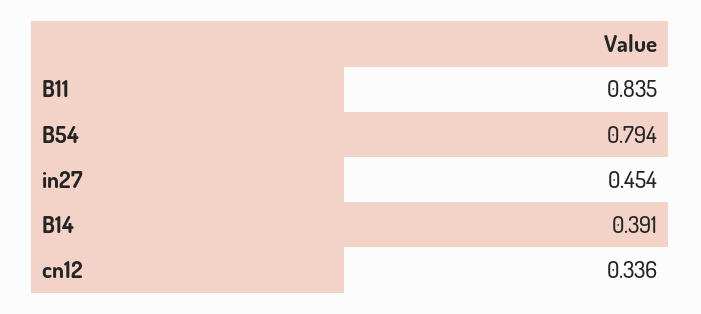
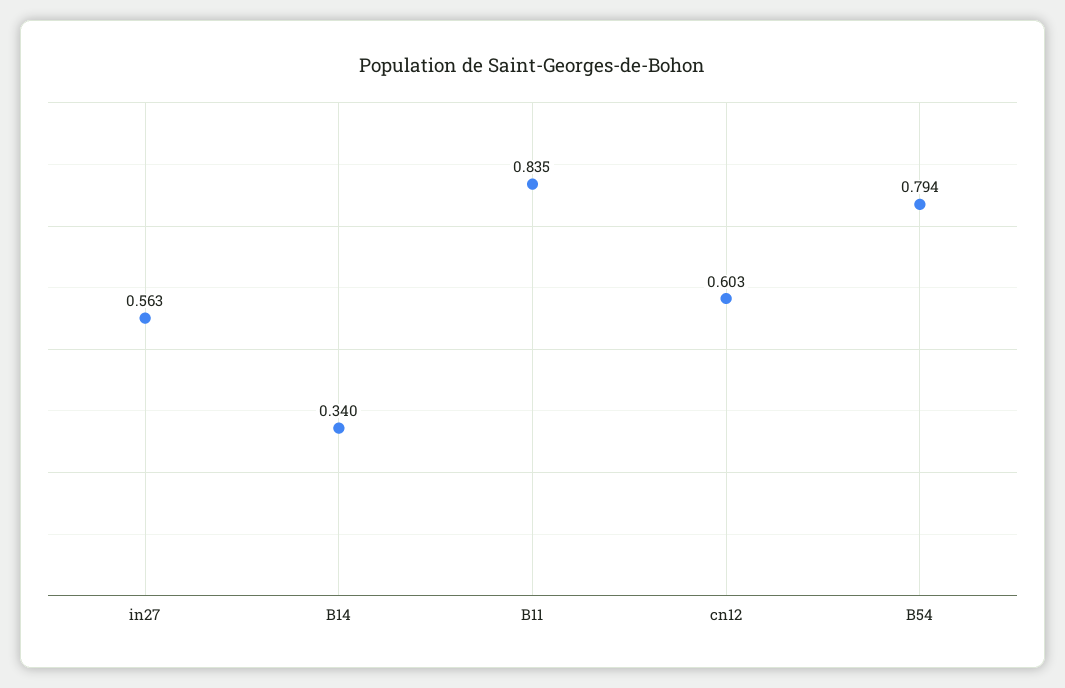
in27: 0.454 -> 0.563
B14: 0.391 -> 0.34
cn12: 0.336 -> 0.603

